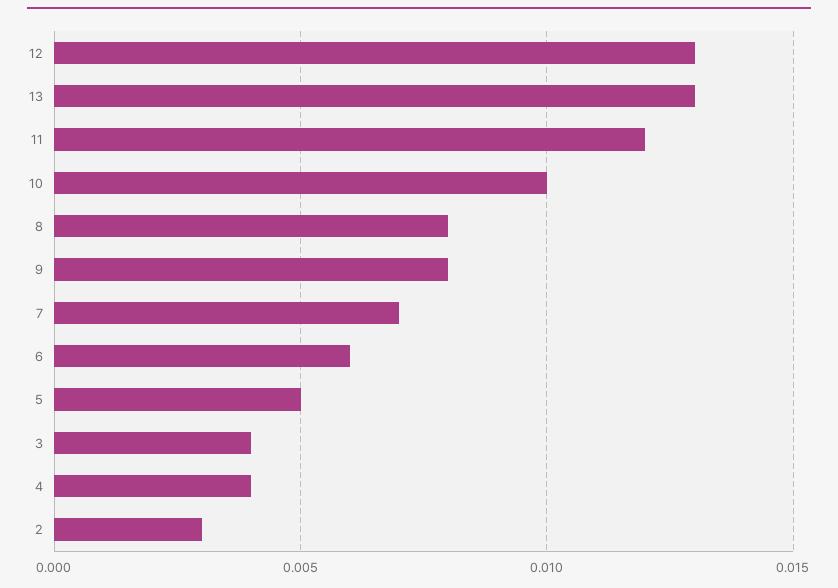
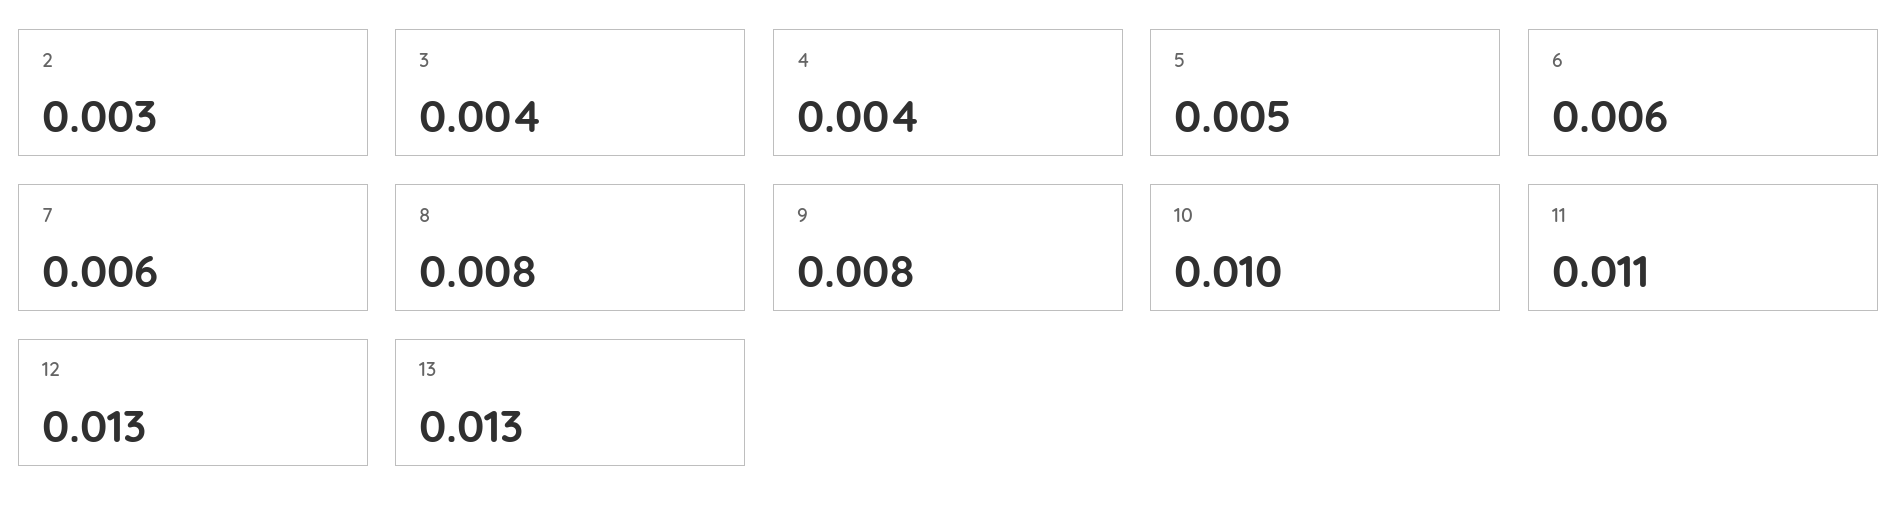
11: 0.012 -> 0.011
7: 0.007 -> 0.006

